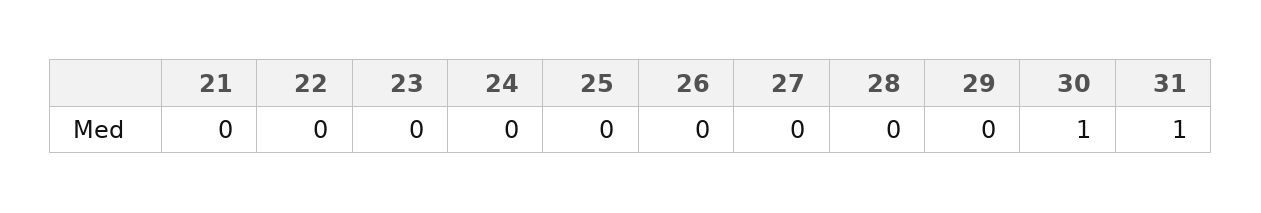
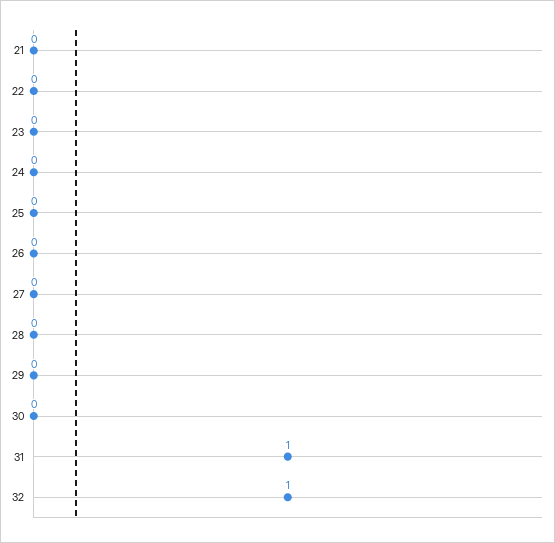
30: 1 -> 0
32: none -> 1

